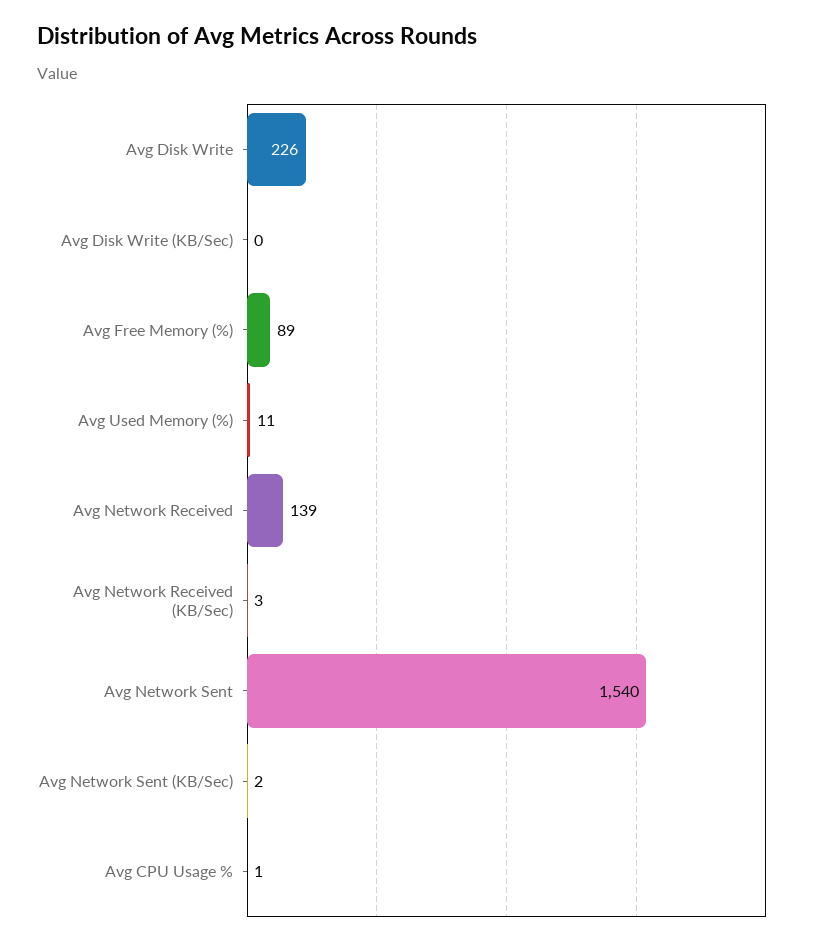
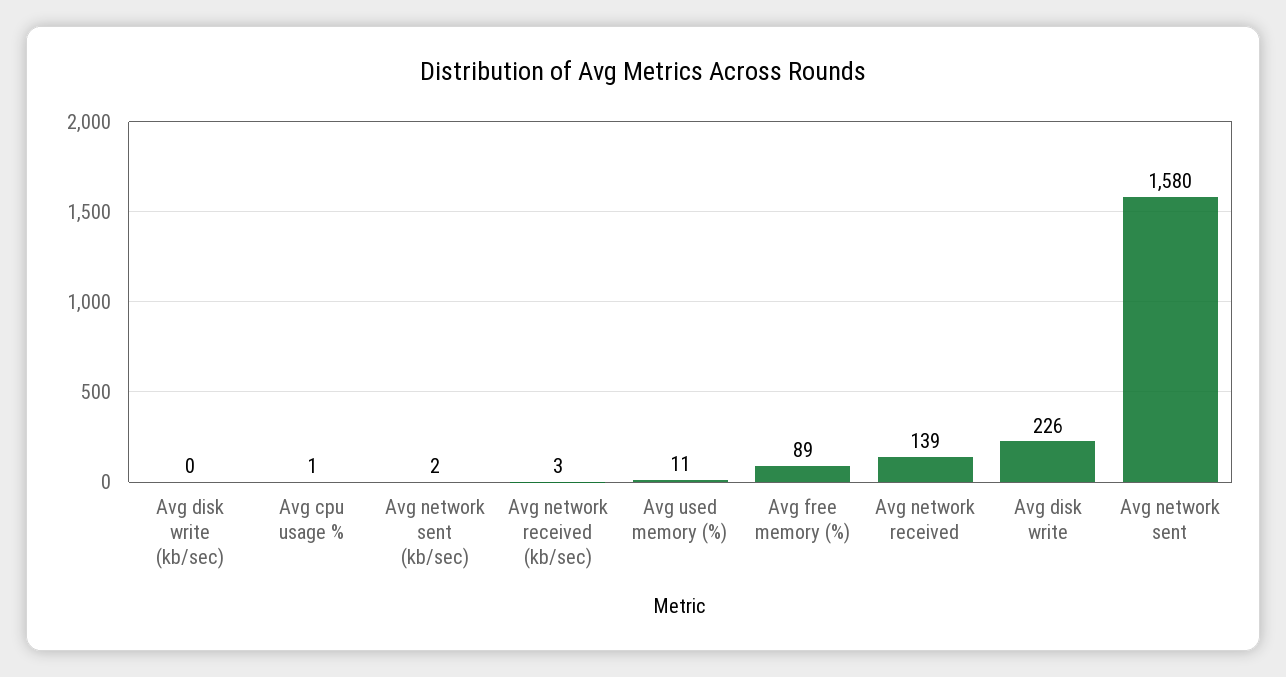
Avg Network Sent: 1540 -> 1580

